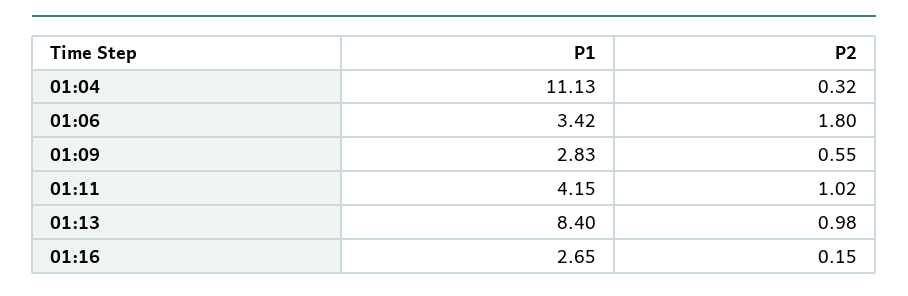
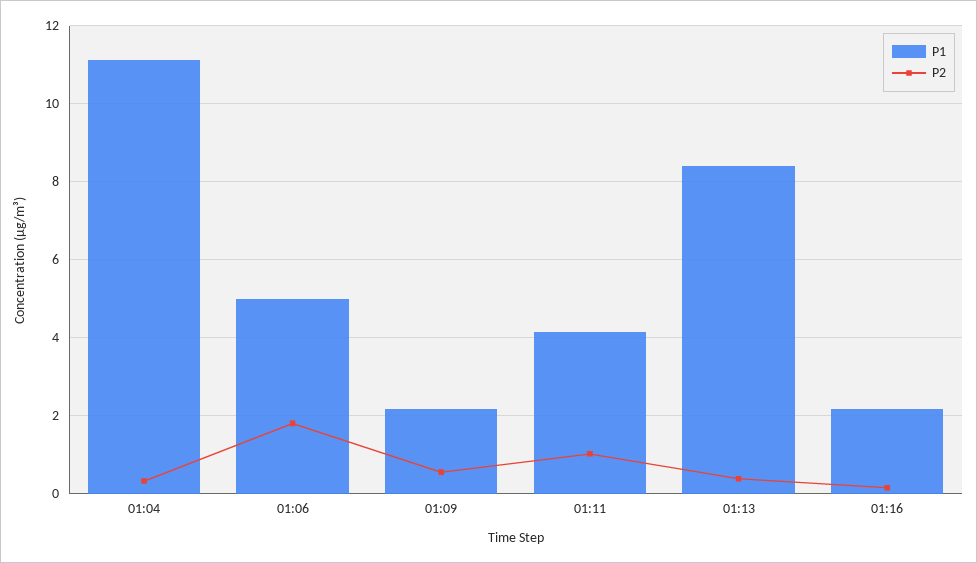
P1, 01:06: 3.42 -> 5
P1, 01:09: 2.83 -> 2.2
P2, 01:13: 0.98 -> 0.4
P1, 01:16: 2.65 -> 2.2

